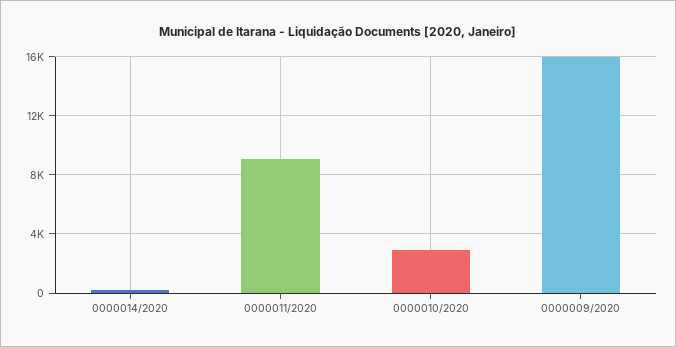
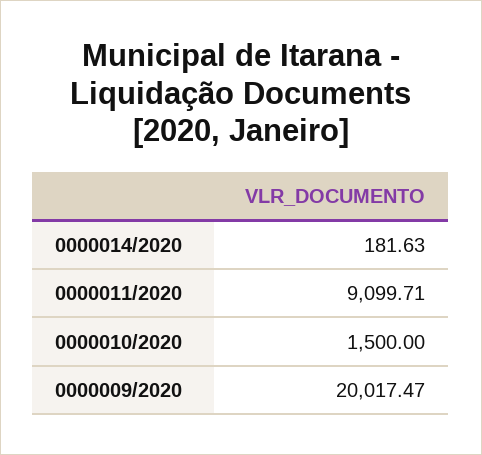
0000010/2020: 3000 -> 1500
0000009/2020: 16000 -> 20017.47

